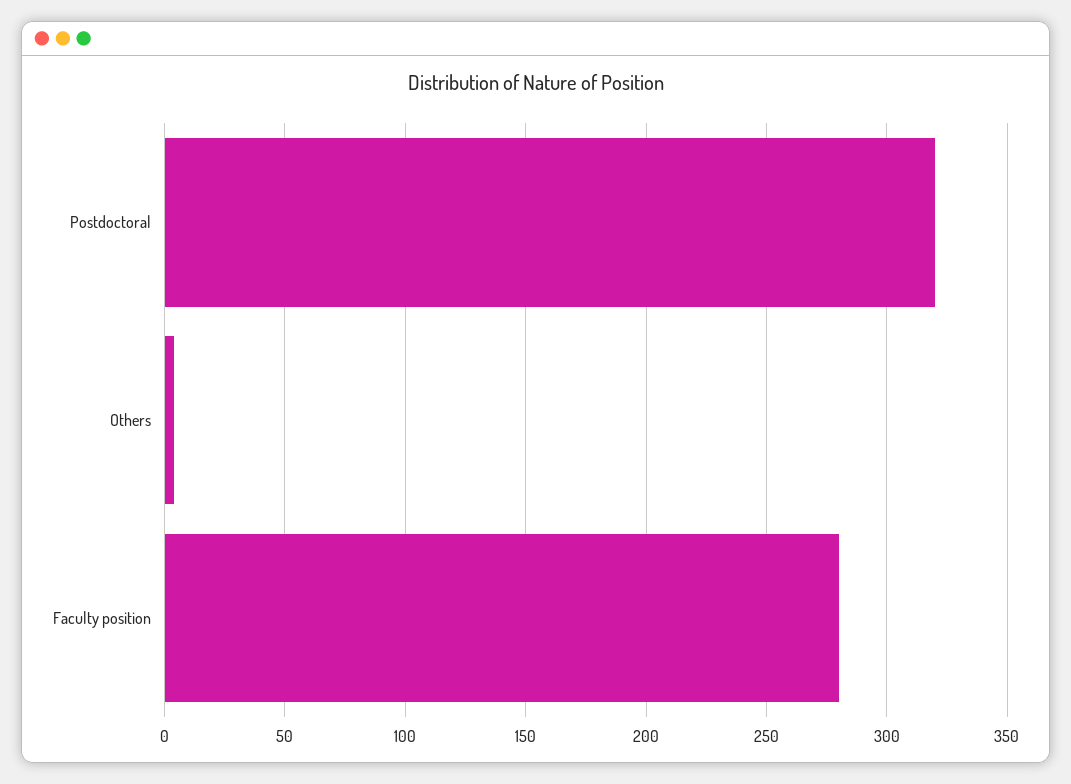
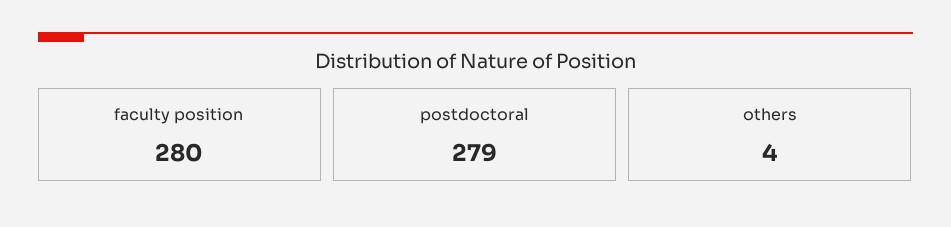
Postdoctoral: 320 -> 279

